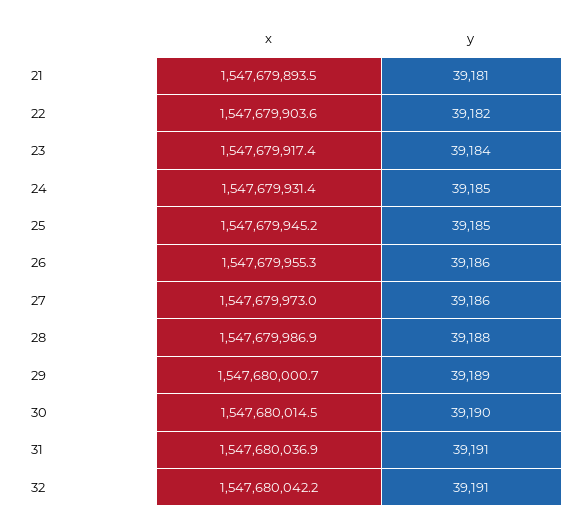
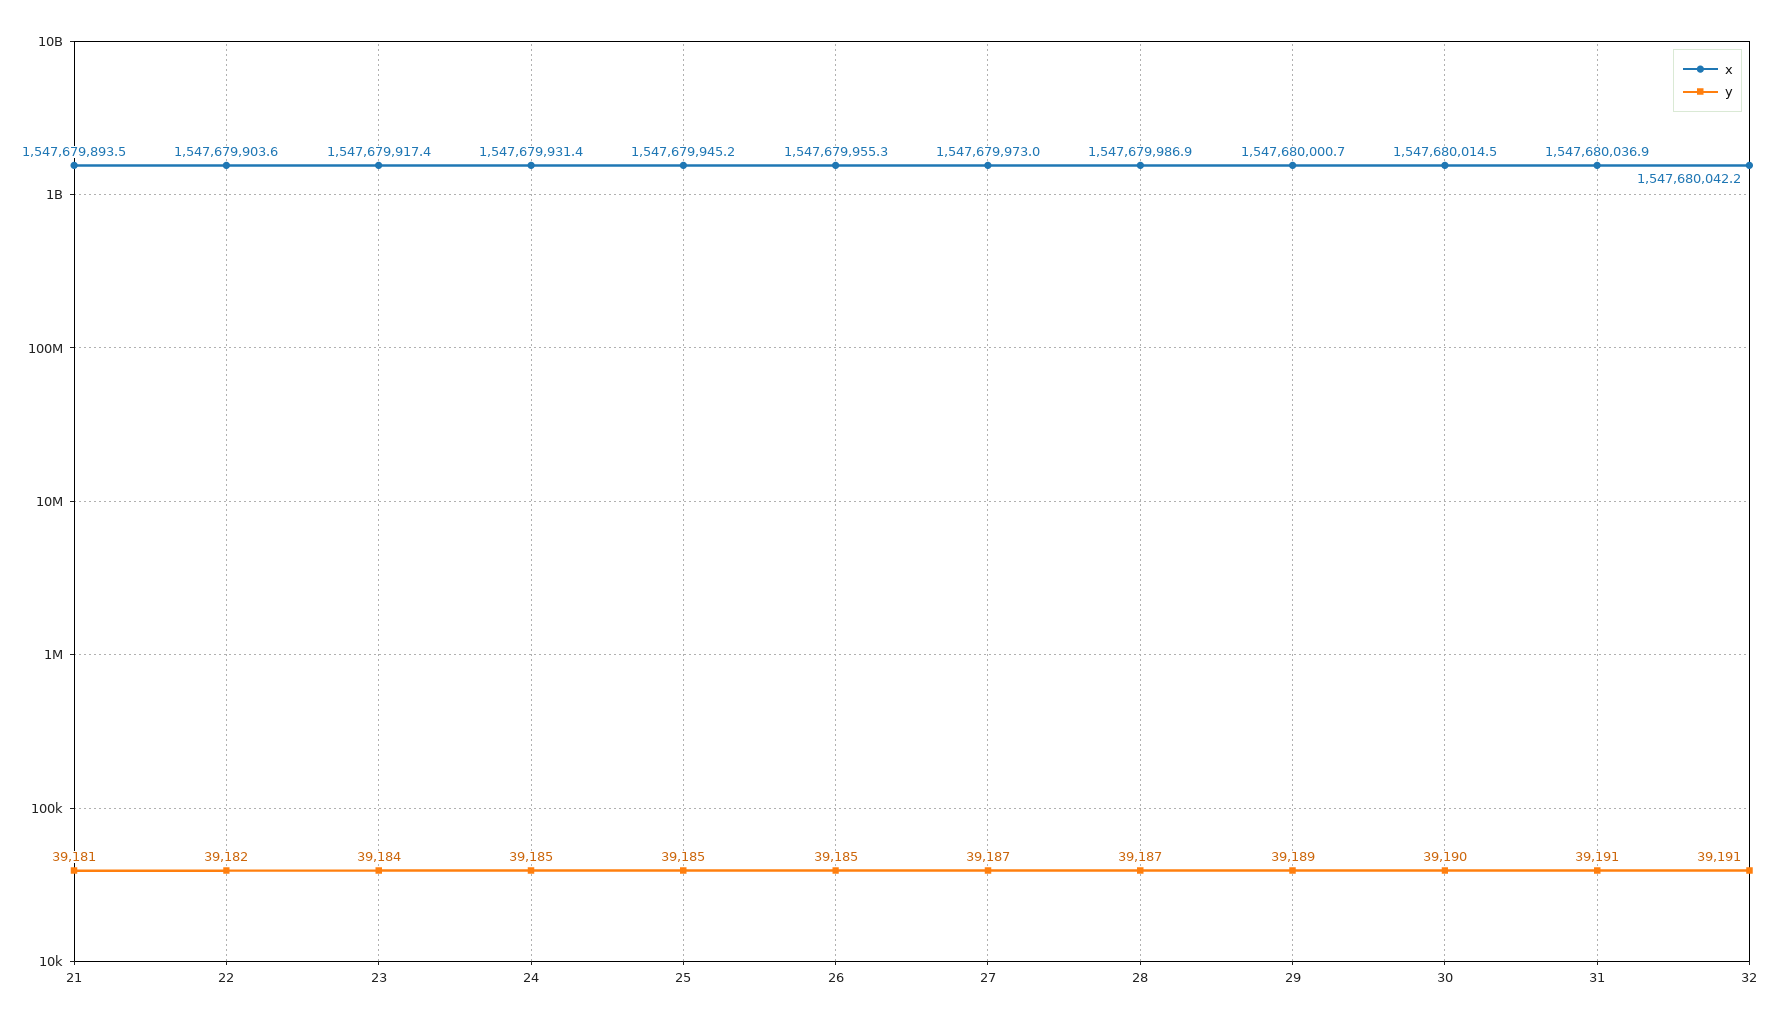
y, 26: 39186 -> 39185
y, 27: 39186 -> 39187
y, 28: 39188 -> 39187

